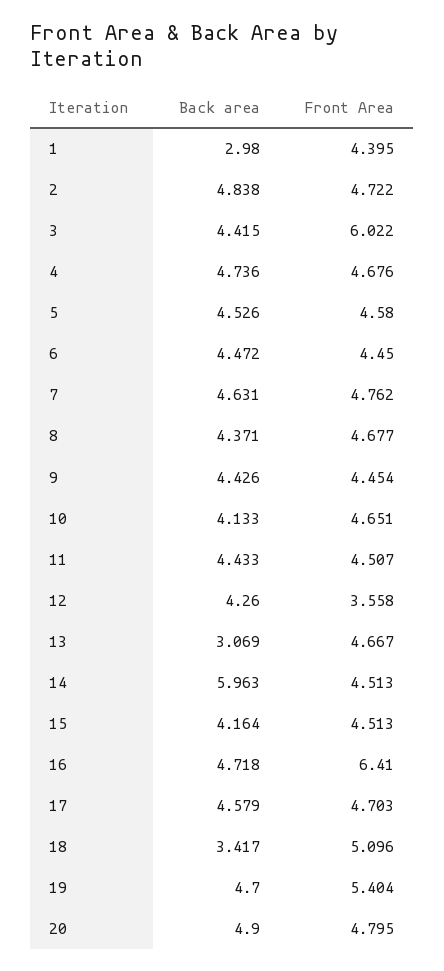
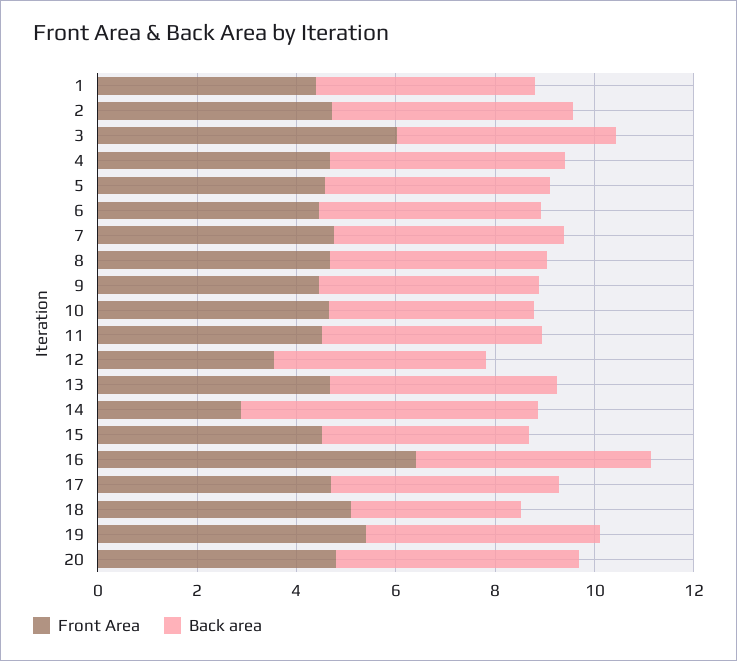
Back area, 1: 2.98 -> 4.5
Back area, 13: 3.069 -> 4.5
Front Area, 14: 4.513 -> 3

